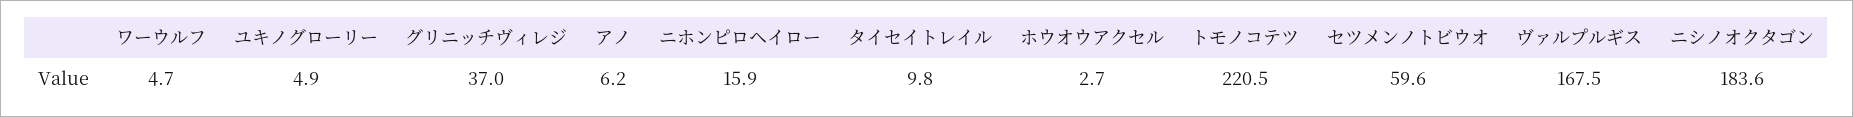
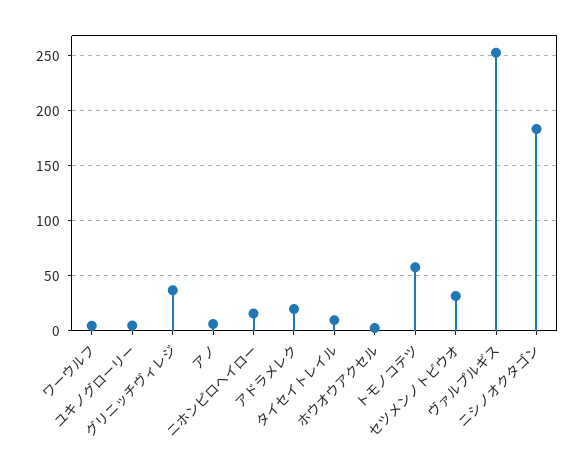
トモノコテツ: 220.5 -> 60
セツメンノトビウオ: 59.6 -> 30
ヴァルプルギス: 167.5 -> 250
アドラメレク: none -> 20

